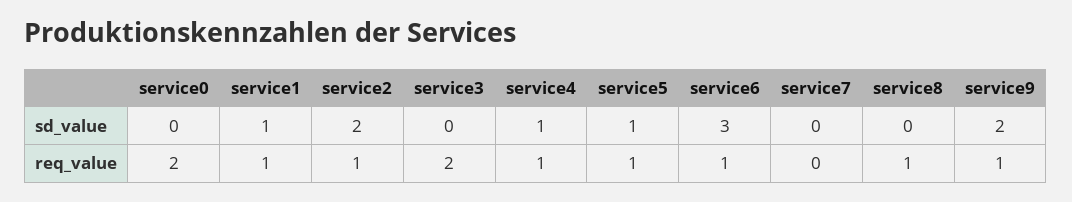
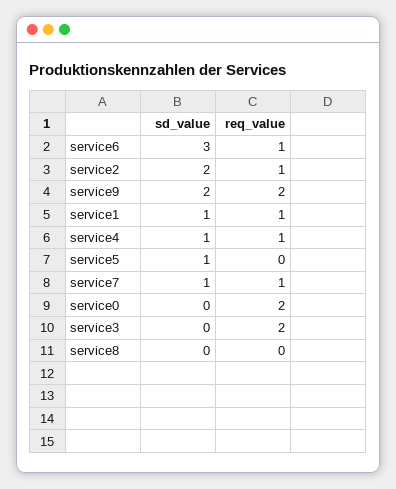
service7, sd_value: 0 -> 1
service5, req_value: 1 -> 0
service7, req_value: 0 -> 1
service8, req_value: 1 -> 0
service9, req_value: 1 -> 2

